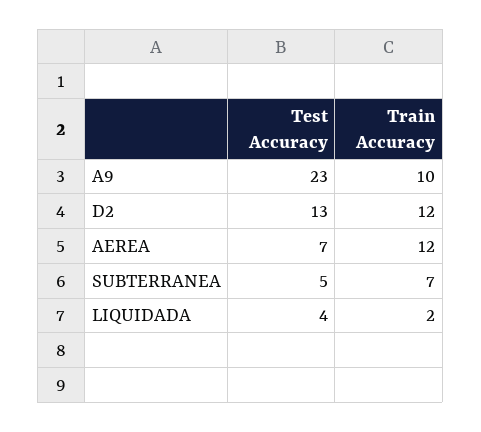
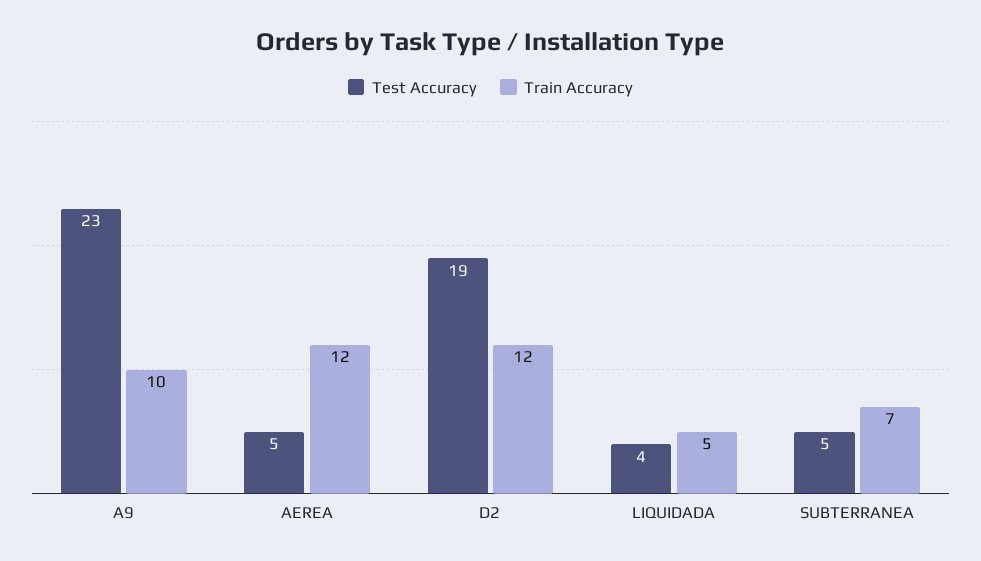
Test Accuracy, D2: 13 -> 19
Test Accuracy, AEREA: 7 -> 5
Train Accuracy, LIQUIDADA: 2 -> 5

